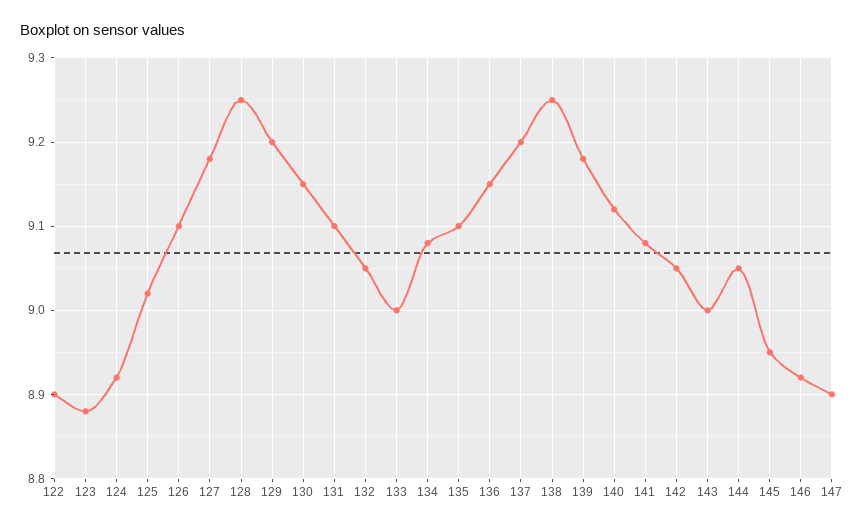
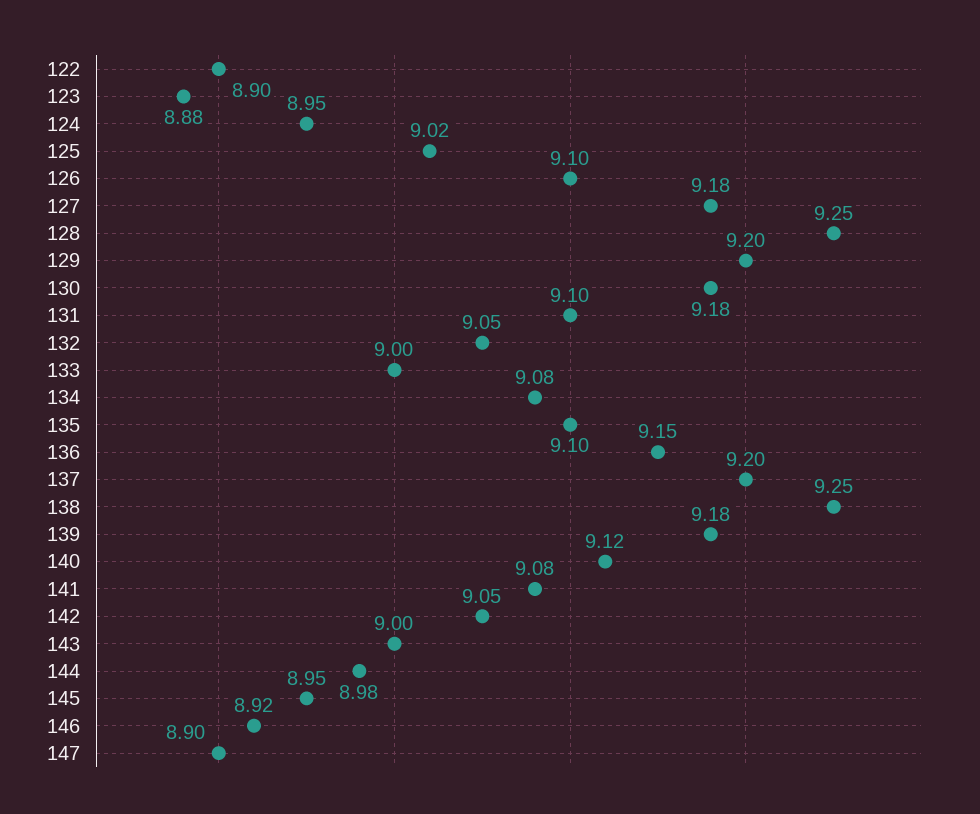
124: 8.92 -> 8.95
130: 9.15 -> 9.18
144: 9.05 -> 8.98

